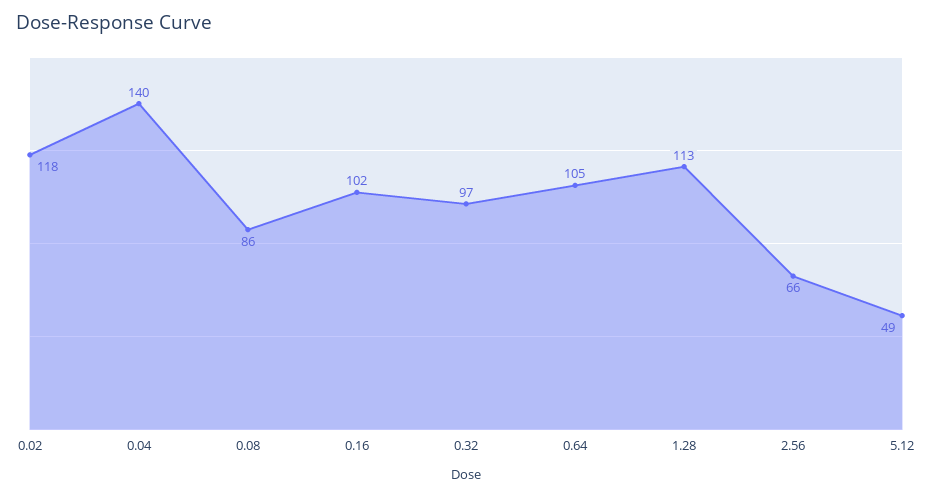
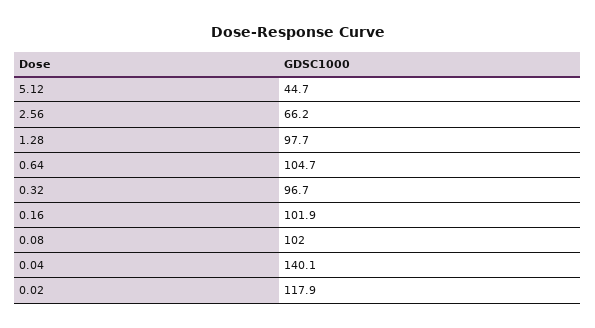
0.08: 86 -> 102
1.28: 113 -> 97.7
5.12: 49 -> 44.7

